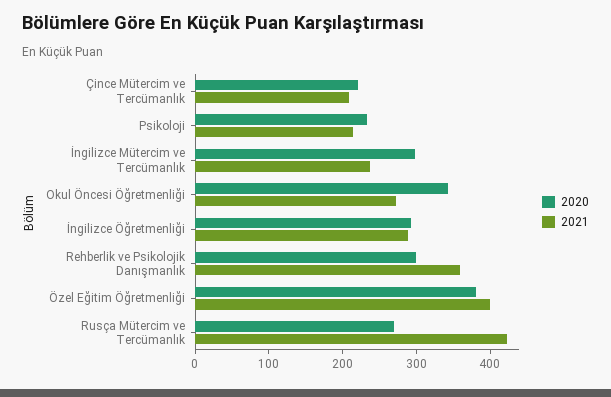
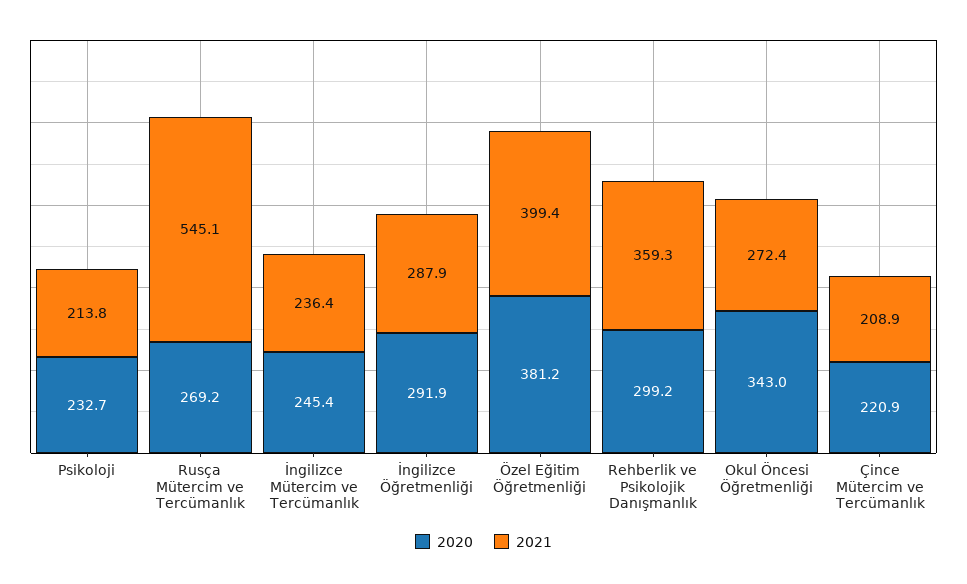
2020, İngilizce Mütercim ve Tercümanlık: 300 -> 245.4
2021, Rusça Mütercim ve Tercümanlık: 420 -> 545.1

